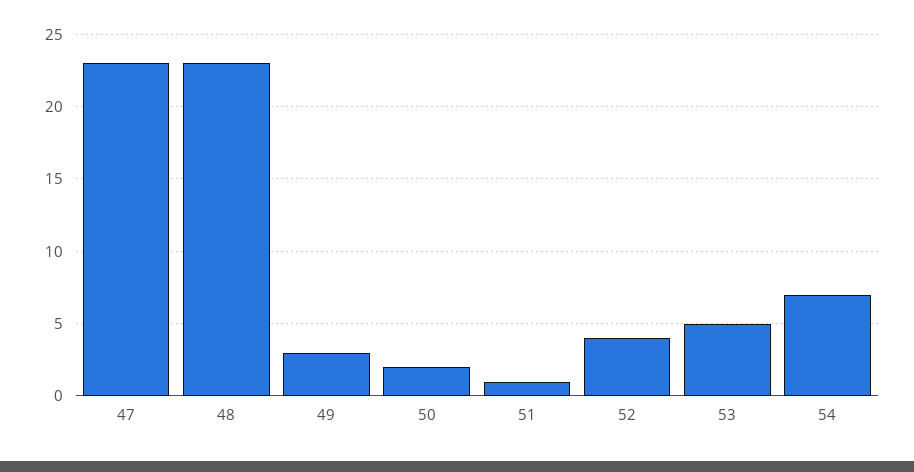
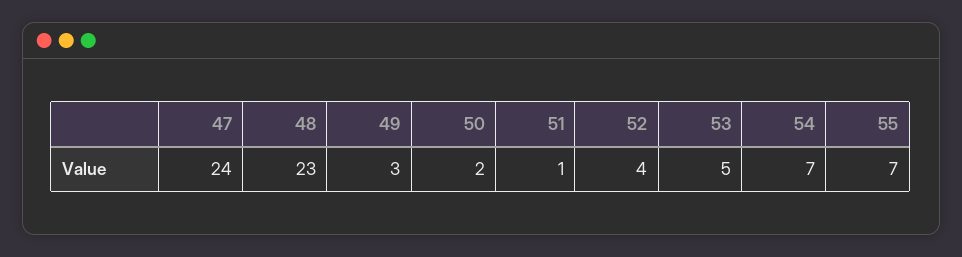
47: 23 -> 24
55: none -> 7

